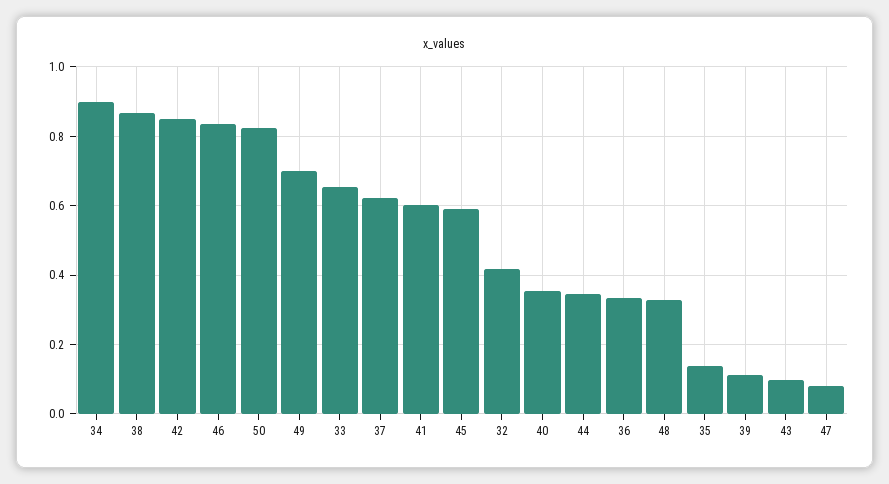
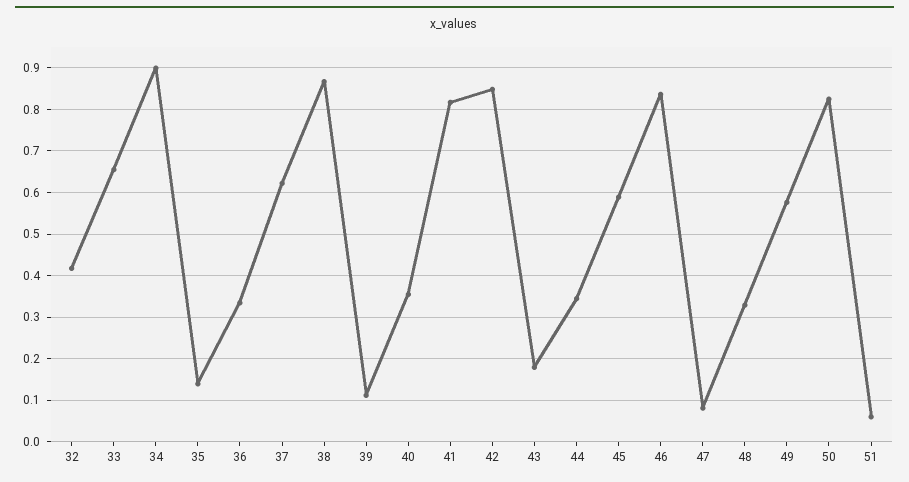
49: 0.7 -> 0.58
41: 0.6 -> 0.82
43: 0.1 -> 0.18
51: none -> 0.06

